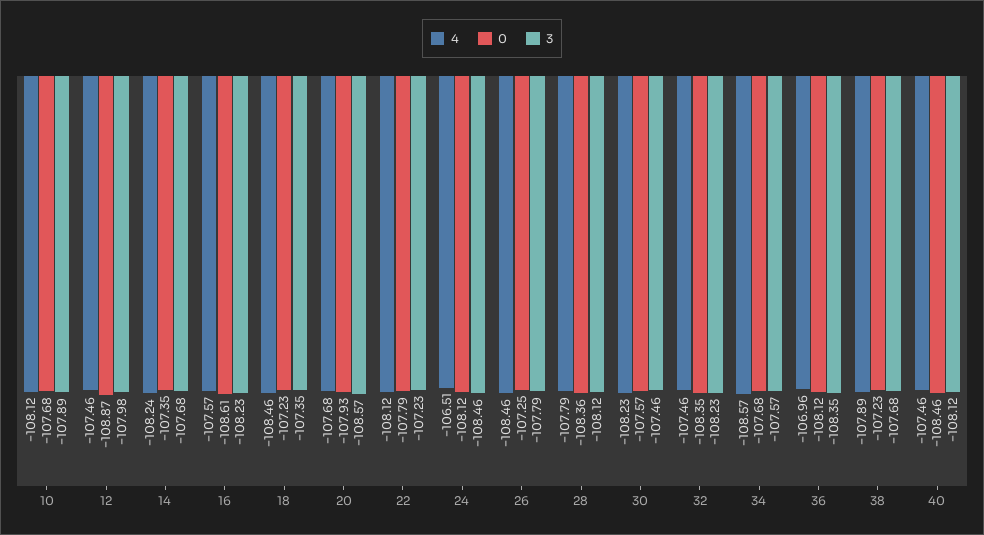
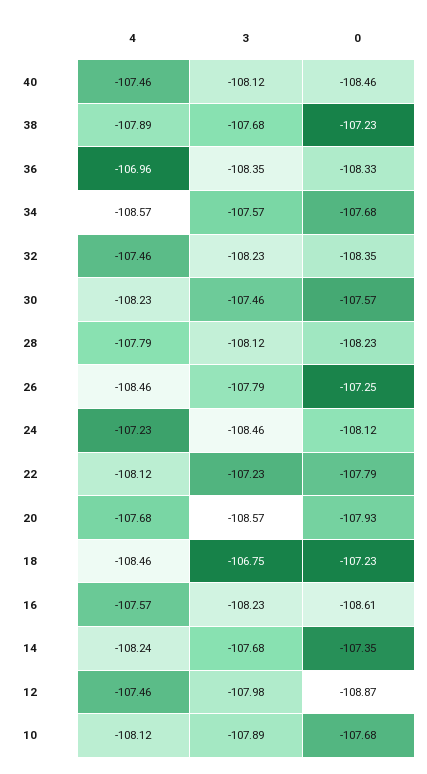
3, 18: -107.35 -> -106.75
4, 24: -106.51 -> -107.23
0, 28: -108.36 -> -108.23
0, 36: -108.12 -> -108.33

